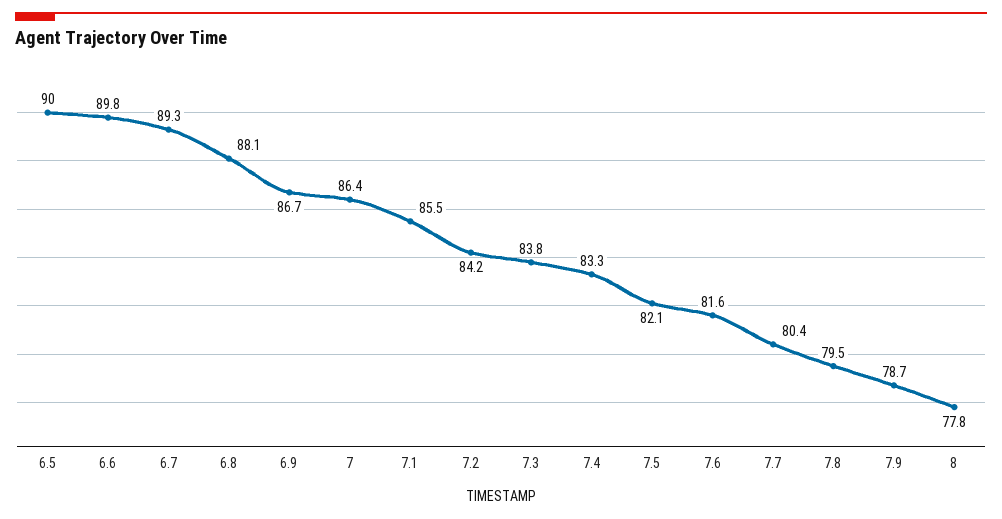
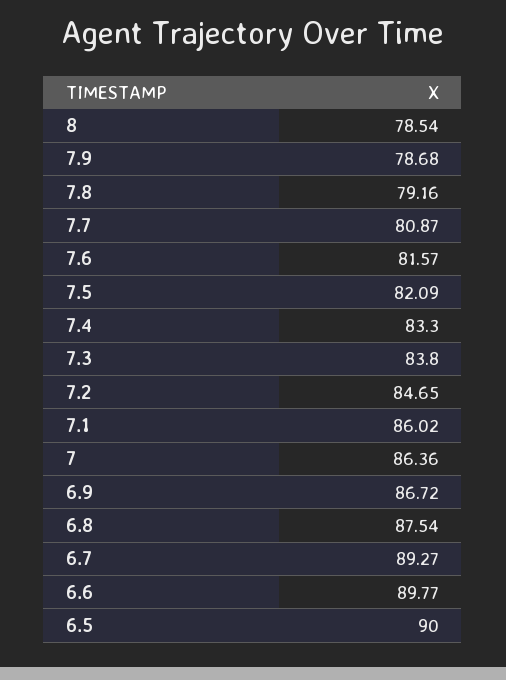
6.8: 88.1 -> 87.54
7.1: 85.5 -> 86.02
7.2: 84.2 -> 84.65
7.7: 80.4 -> 80.87
7.8: 79.5 -> 79.16
8: 77.8 -> 78.54

